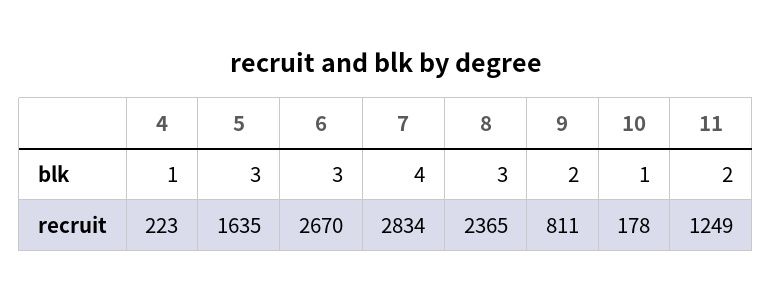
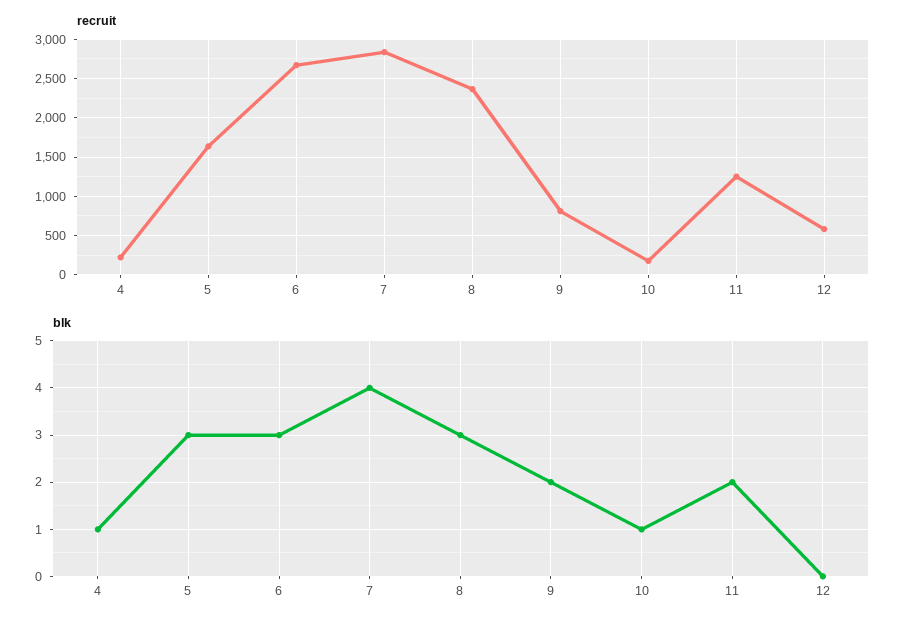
recruit, 12: none -> 600
blk, 12: none -> 0

